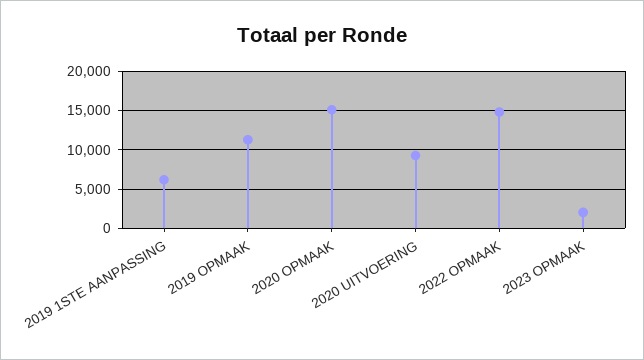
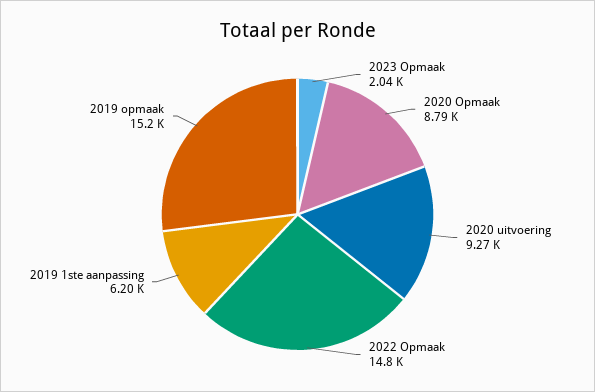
2019 OPMAAK: 11000 -> 15200
2020 OPMAAK: 15000 -> 8790

